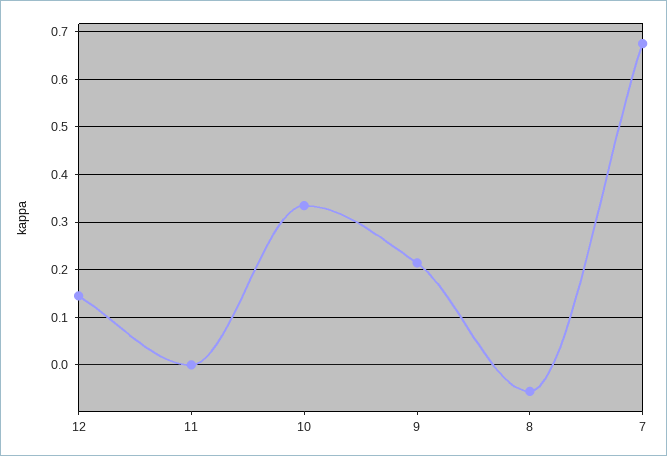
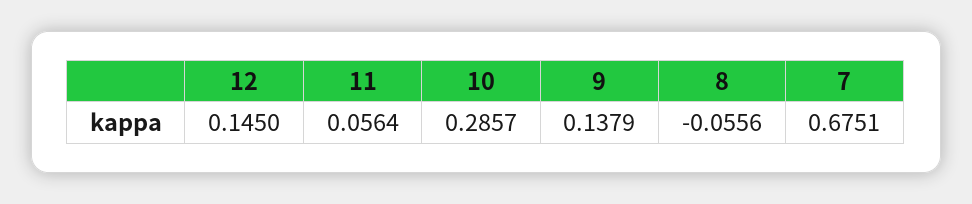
11: 0 -> 0.0564
10: 0.34 -> 0.2857
9: 0.22 -> 0.1379

